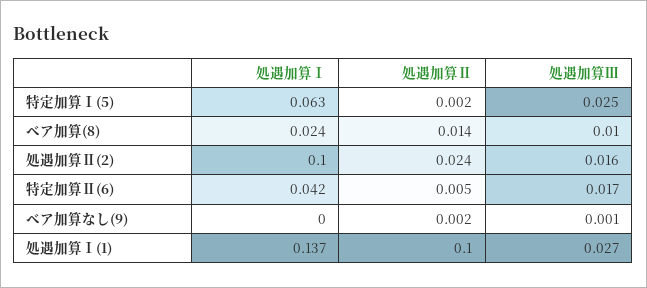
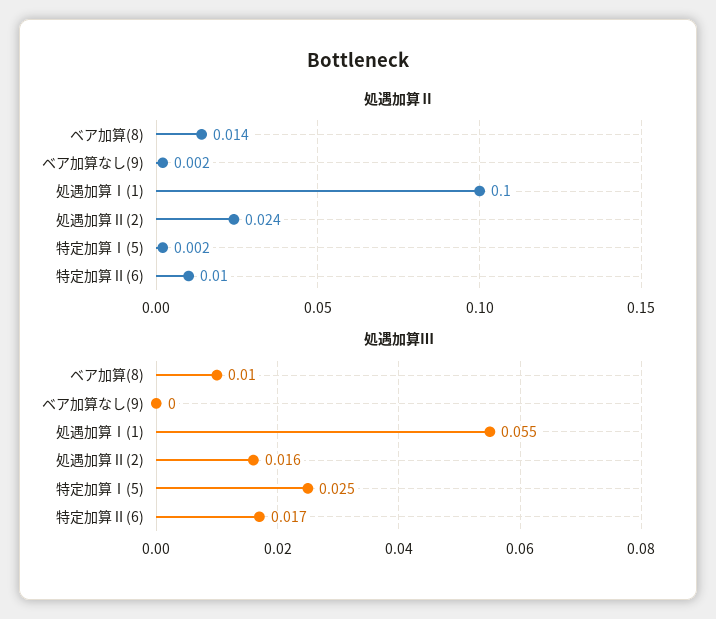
処遇加算Ⅰ, 特定加算Ⅰ(5): 0.063 -> none
処遇加算Ⅰ, ベア加算(8): 0.024 -> none
処遇加算Ⅰ, 処遇加算Ⅱ(2): 0.1 -> none
処遇加算Ⅰ, 特定加算Ⅱ(6): 0.042 -> none
処遇加算Ⅱ, 特定加算Ⅱ(6): 0.005 -> 0.01
処遇加算Ⅰ, ベア加算なし(9): 0 -> none
処遇加算Ⅲ, ベア加算なし(9): 0.001 -> 0
処遇加算Ⅰ, 処遇加算Ⅰ(1): 0.137 -> none
処遇加算Ⅲ, 処遇加算Ⅰ(1): 0.027 -> 0.055

